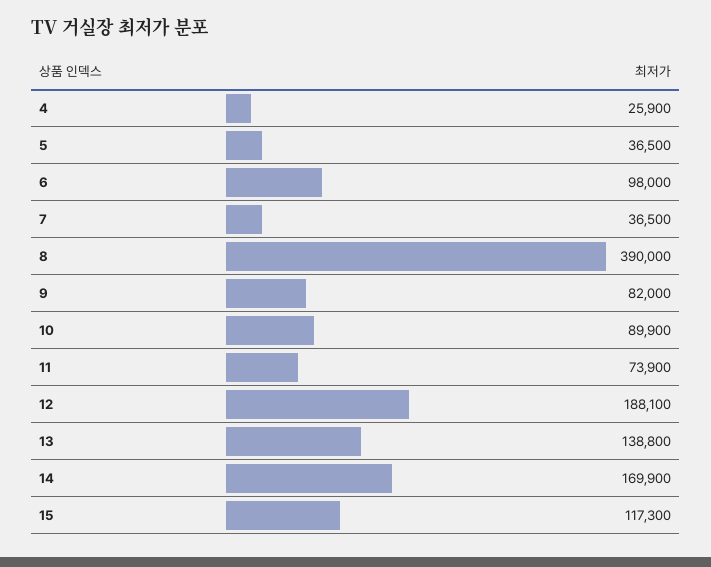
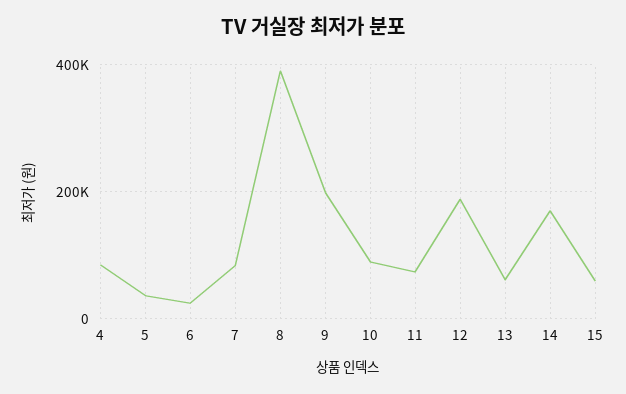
4: 25900 -> 80000
6: 98000 -> 20000
7: 36500 -> 80000
9: 82000 -> 200000
13: 138800 -> 60000
15: 117300 -> 60000

